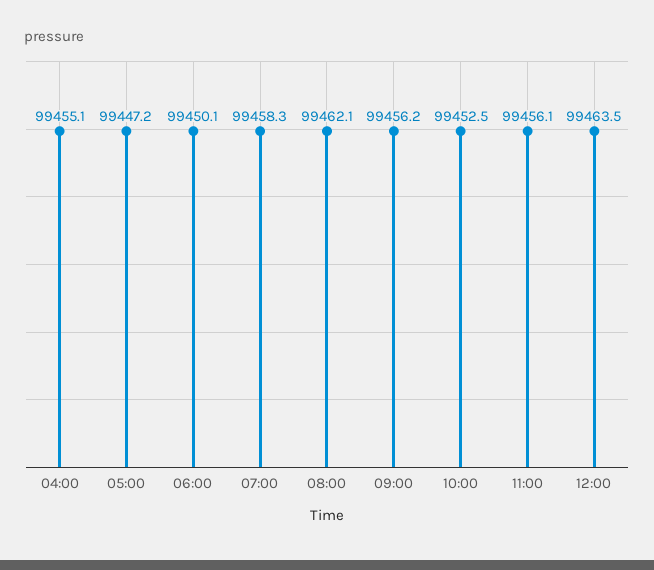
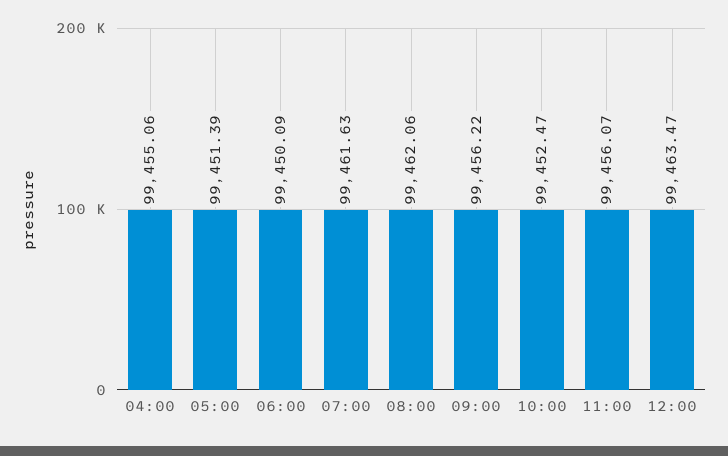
05:00: 99447.2 -> 99451.39
07:00: 99458.3 -> 99461.63

